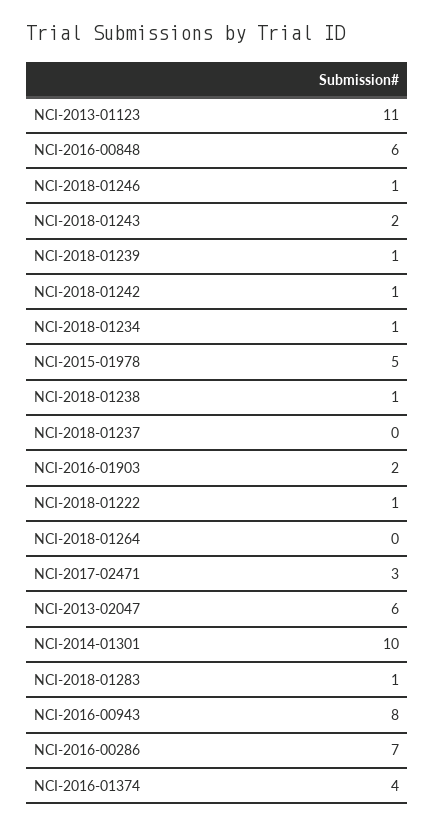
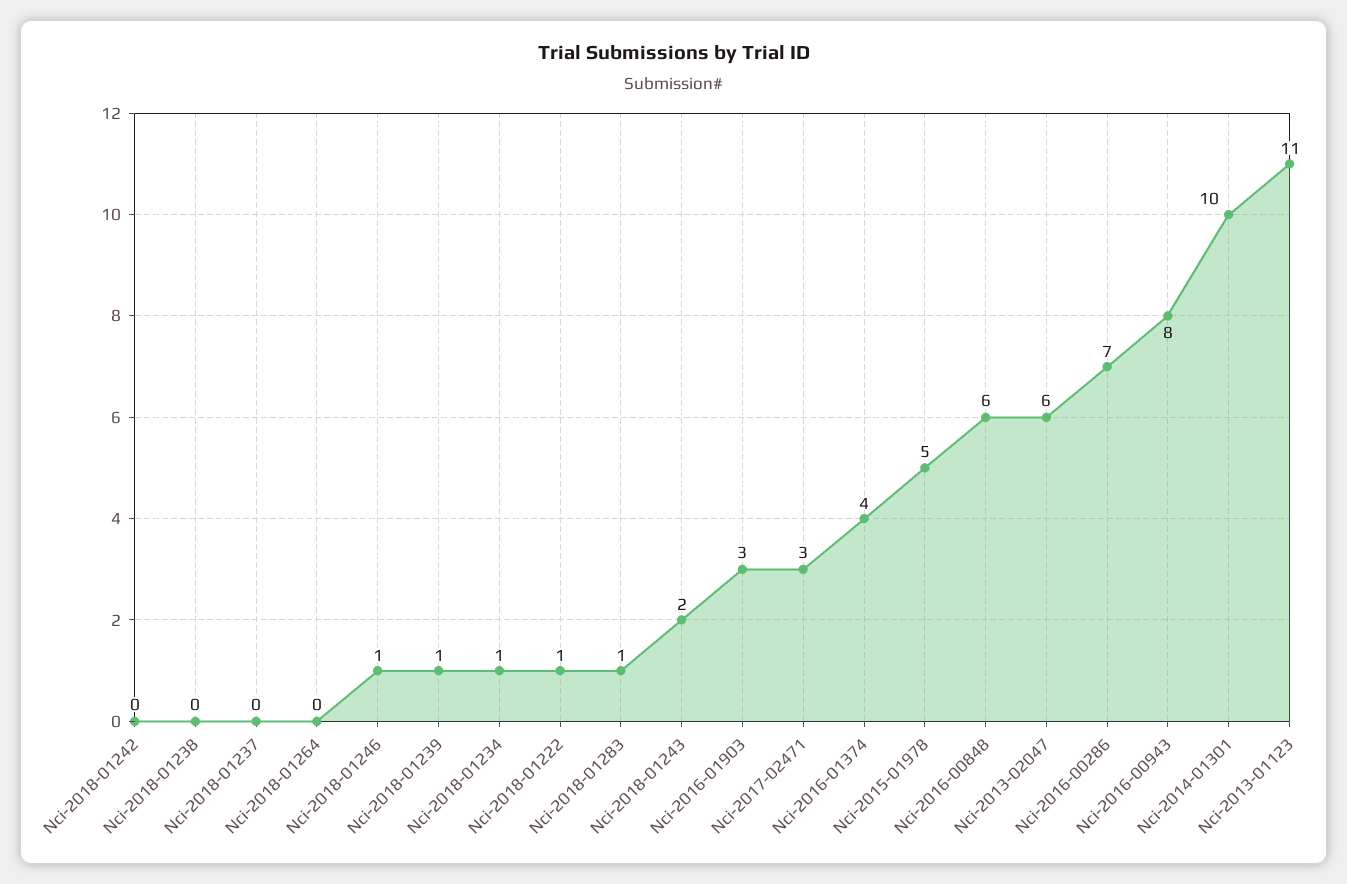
NCI-2018-01242: 1 -> 0
NCI-2018-01238: 1 -> 0
NCI-2016-01903: 2 -> 3

